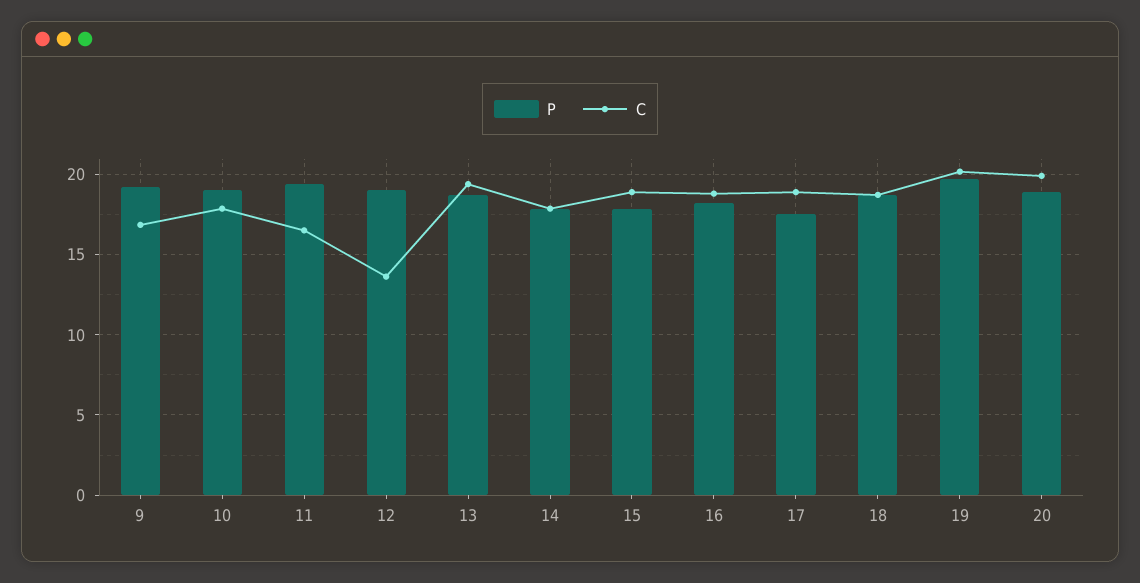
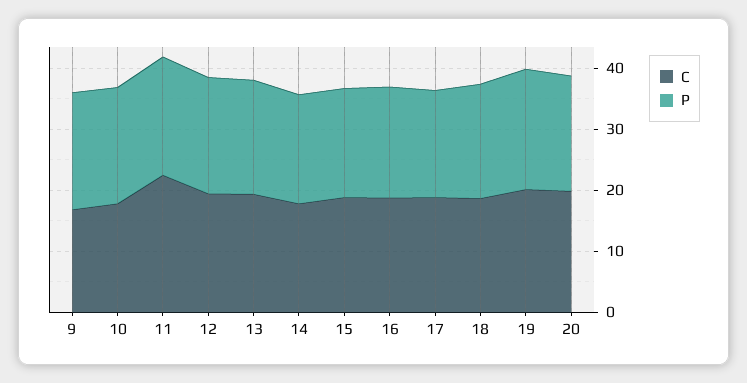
C, 11: 16.5 -> 22
C, 12: 13.5 -> 20

